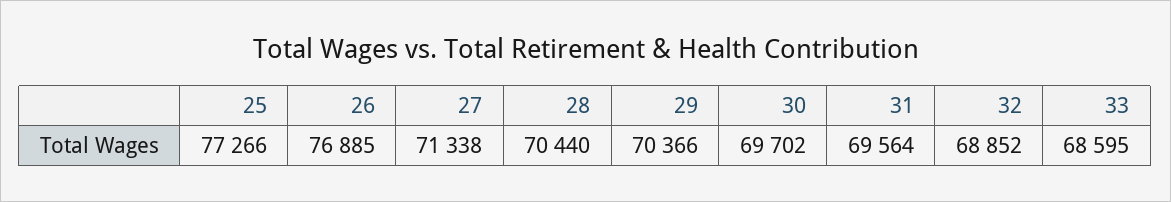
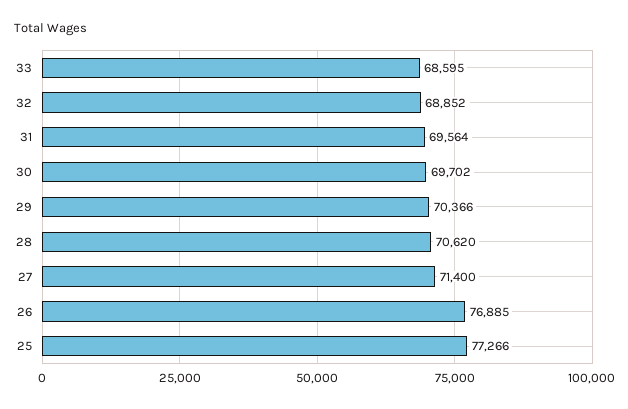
27: 71338 -> 71400
28: 70440 -> 70620

